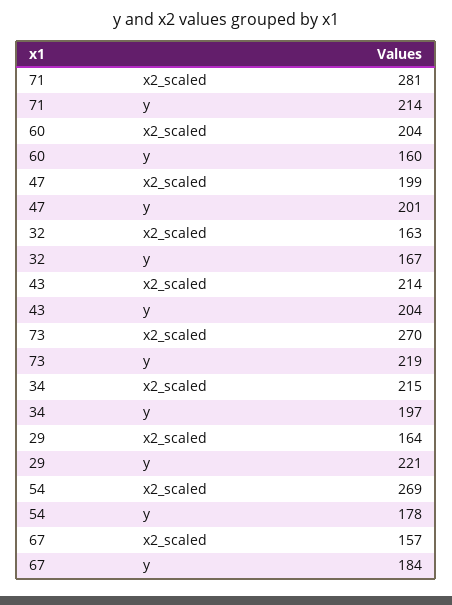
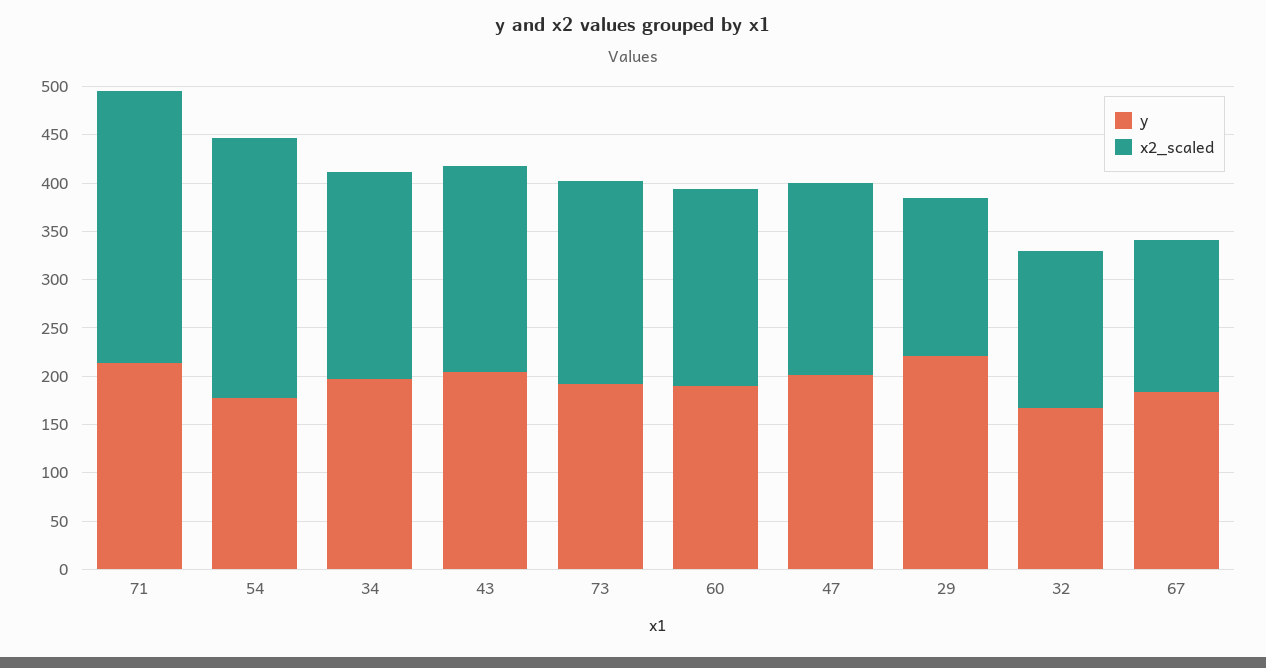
y, 60: 160 -> 190
x2_scaled, 73: 270 -> 210
y, 73: 219 -> 190

